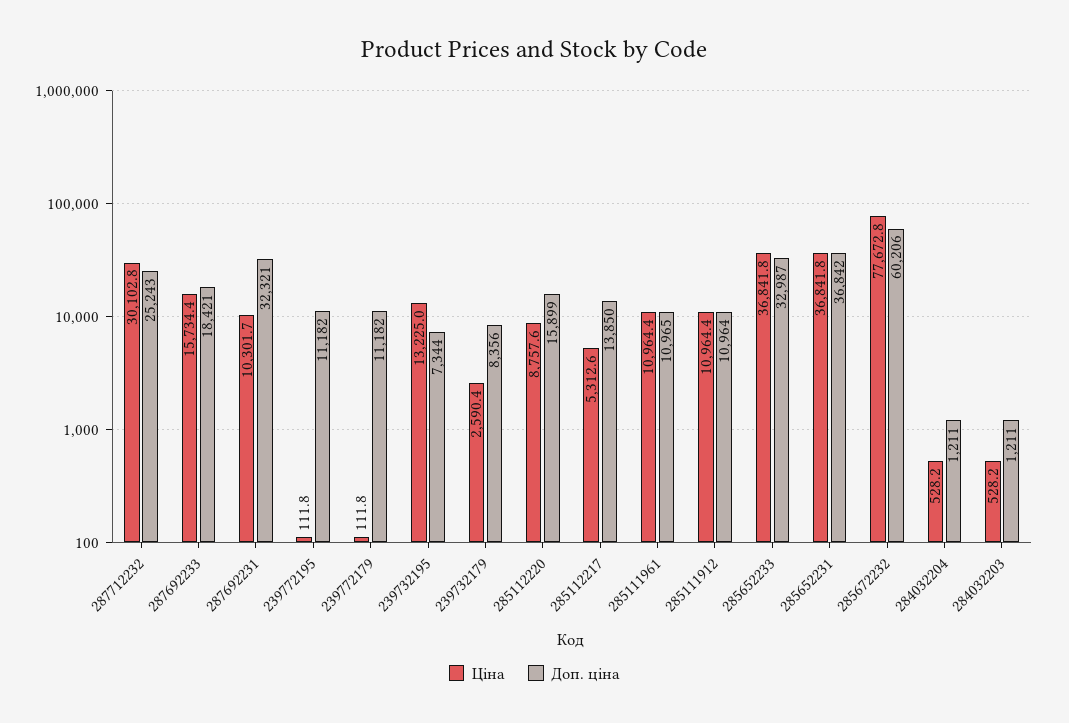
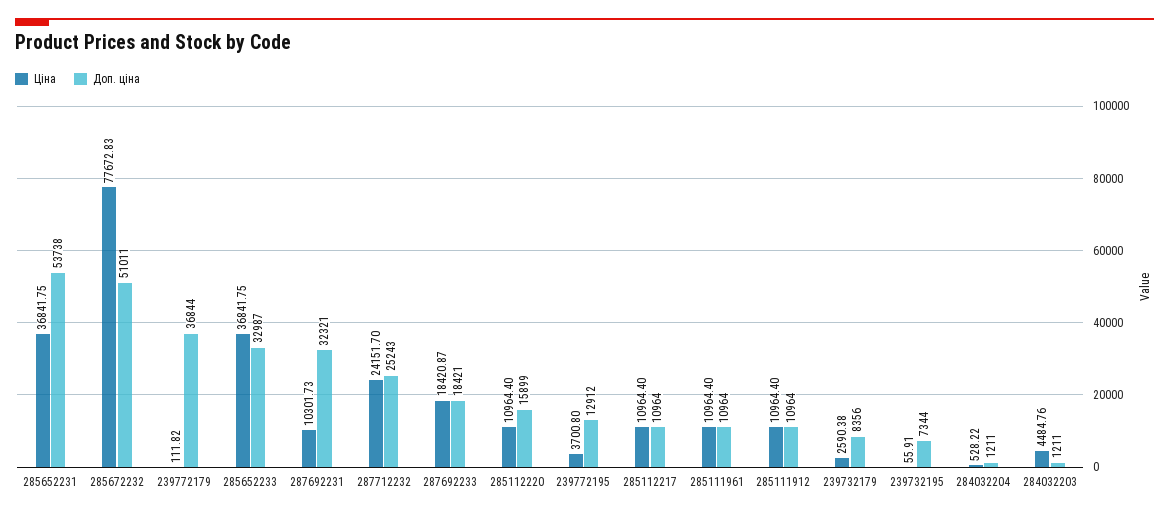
Ціна, 287712232: 30102.8 -> 24151.7
Ціна, 287692233: 15734.4 -> 18420.87
Ціна, 239772195: 111.8 -> 3700.8
Доп. ціна, 239772195: 11182 -> 12912
Доп. ціна, 239772179: 11182 -> 36844
Ціна, 239732195: 13225 -> 55.91
Ціна, 285112220: 8757.6 -> 10964.4
Ціна, 285112217: 5312.6 -> 10964.4
Доп. ціна, 285112217: 13850 -> 10964
Доп. ціна, 285111961: 10965 -> 10964
Доп. ціна, 285652231: 36842 -> 53738
Доп. ціна, 285672232: 60206 -> 51011
Ціна, 284032203: 528.2 -> 4484.76

